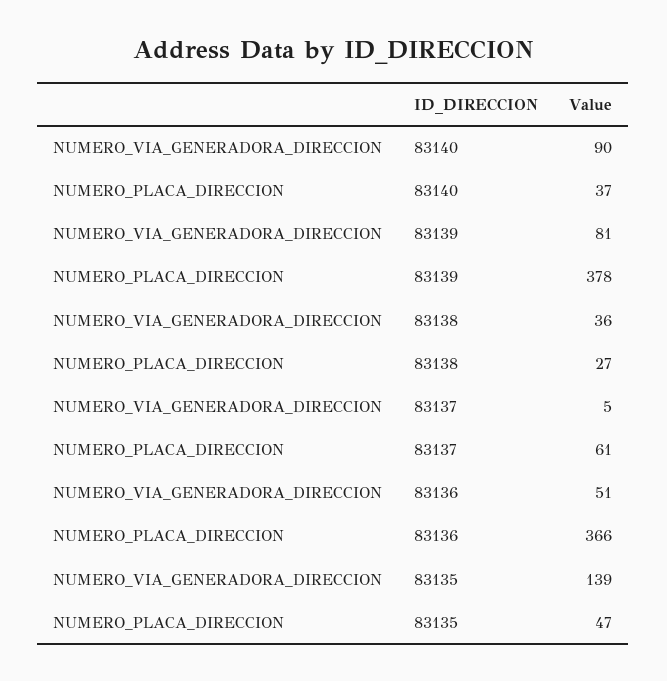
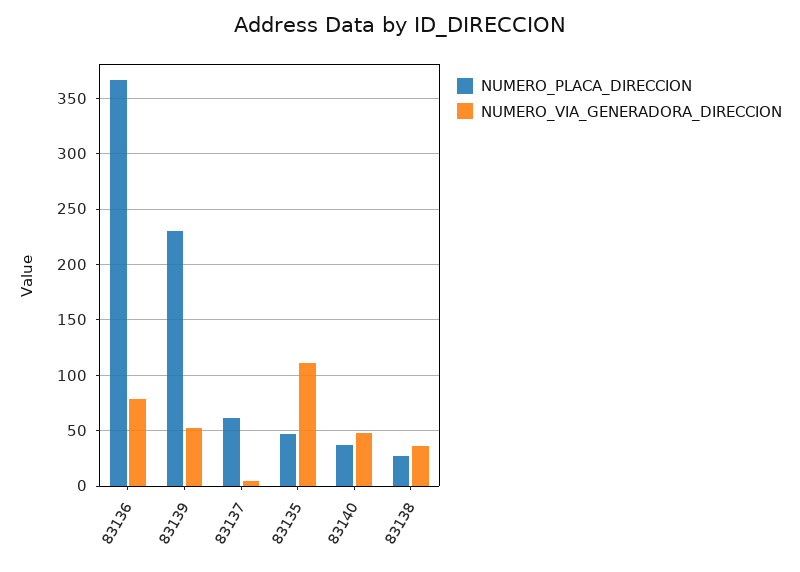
NUMERO_VIA_GENERADORA_DIRECCION, 83140: 90 -> 50
NUMERO_VIA_GENERADORA_DIRECCION, 83139: 81 -> 50
NUMERO_PLACA_DIRECCION, 83139: 378 -> 230
NUMERO_VIA_GENERADORA_DIRECCION, 83136: 51 -> 80
NUMERO_VIA_GENERADORA_DIRECCION, 83135: 139 -> 110

